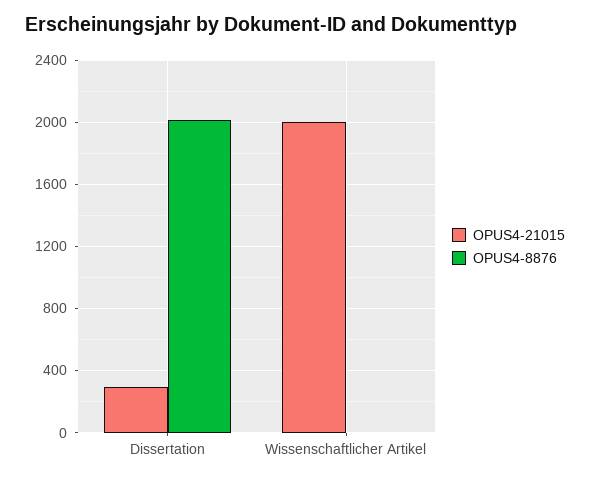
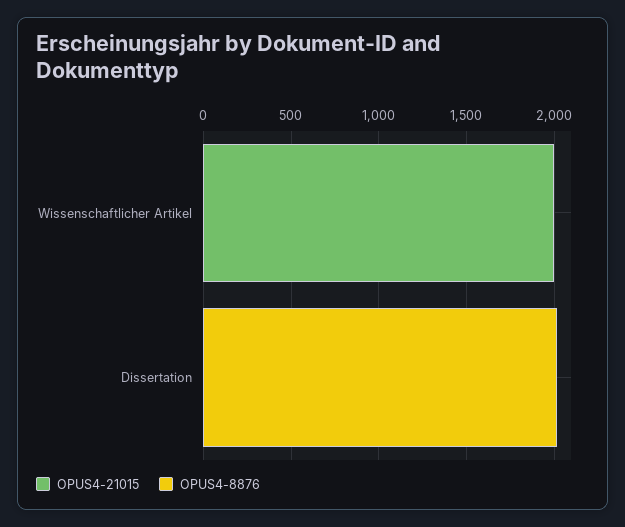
OPUS4-21015, Dissertation: 300 -> 0

